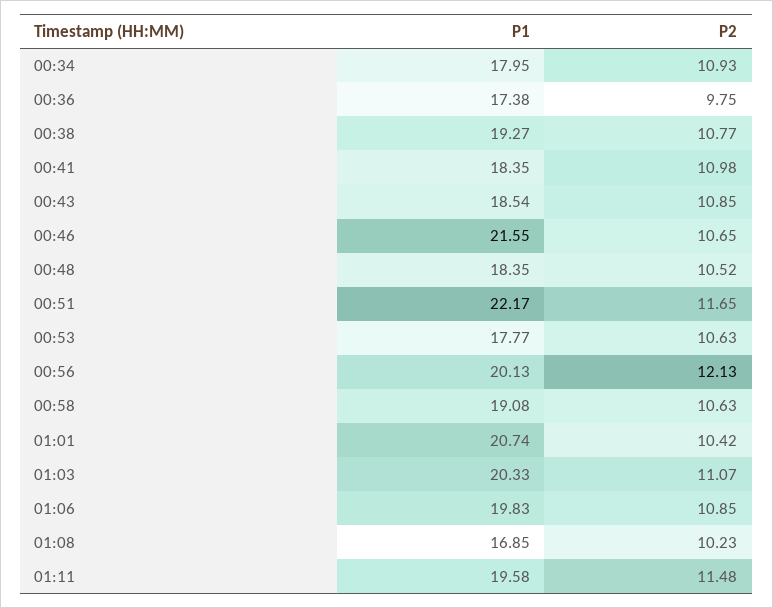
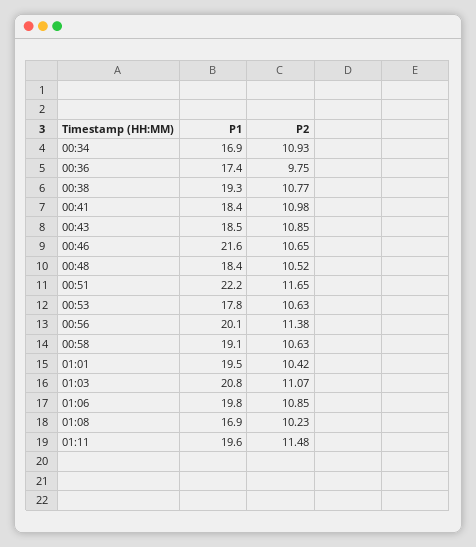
P1, 00:34: 17.95 -> 16.9
P2, 00:56: 12.13 -> 11.38
P1, 01:01: 20.74 -> 19.5
P1, 01:03: 20.33 -> 20.8

